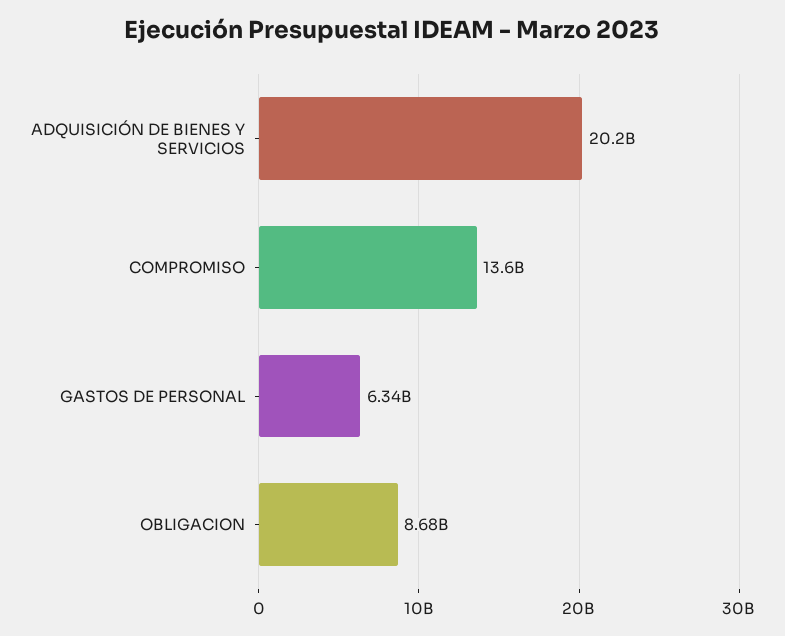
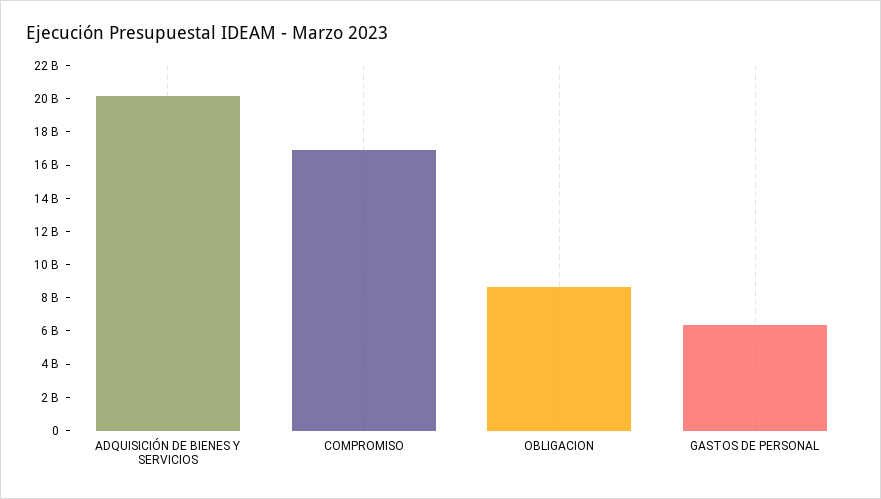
COMPROMISO: 13600000000 -> 17000000000

